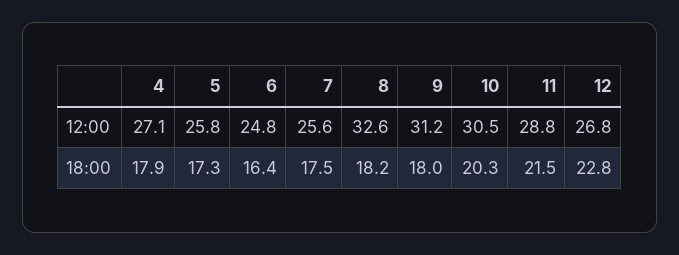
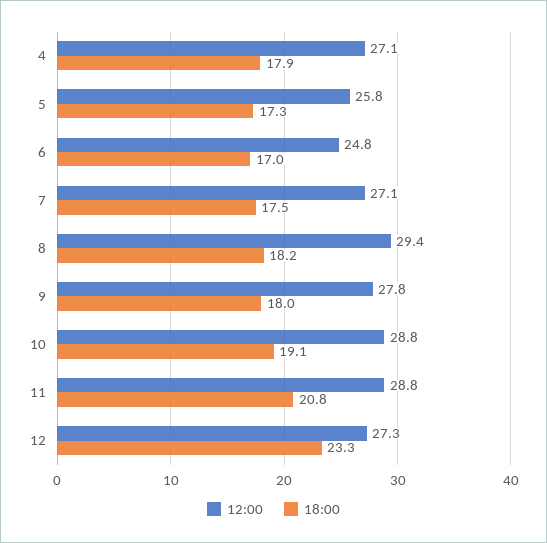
12:00, 7: 25.6 -> 27.1
12:00, 8: 32.6 -> 29.4
12:00, 9: 31.2 -> 27.8
12:00, 10: 30.5 -> 28.8
12:00, 12: 26.8 -> 27.3
18:00, 6: 16.4 -> 17
18:00, 10: 20.3 -> 19.1
18:00, 11: 21.5 -> 20.8
18:00, 12: 22.8 -> 23.3

